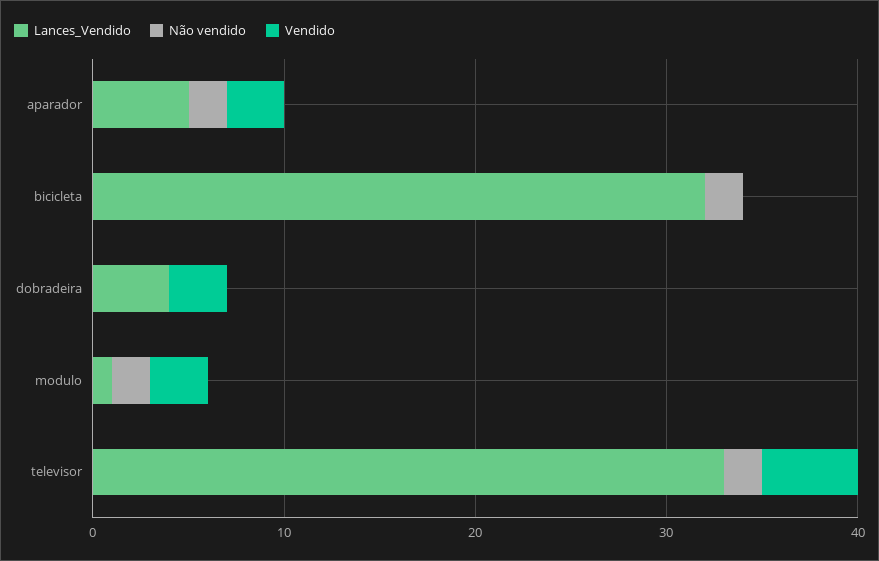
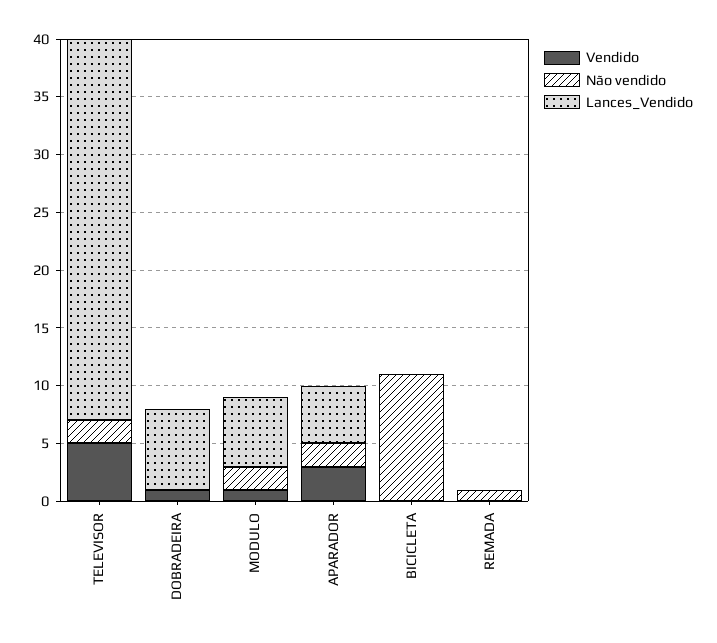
Lances_Vendido, bicicleta: 32 -> 0
Não vendido, bicicleta: 2 -> 11
Lances_Vendido, dobradeira: 4 -> 7
Vendido, dobradeira: 3 -> 1
Lances_Vendido, modulo: 1 -> 6
Vendido, modulo: 3 -> 1
Vendido, REMADA: none -> 0
Não vendido, REMADA: none -> 1
Lances_Vendido, REMADA: none -> 0

